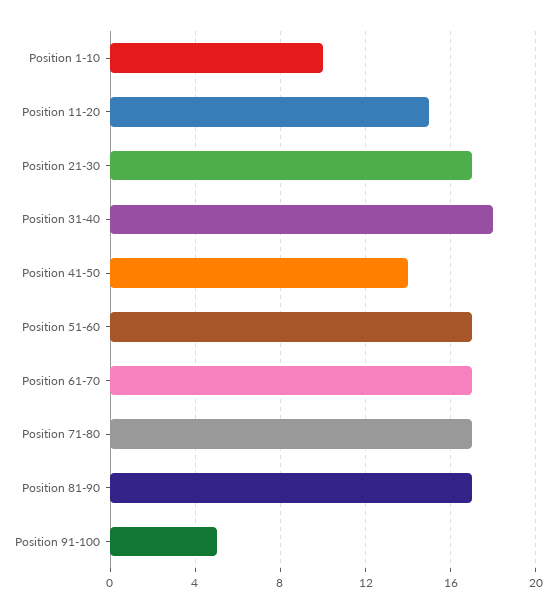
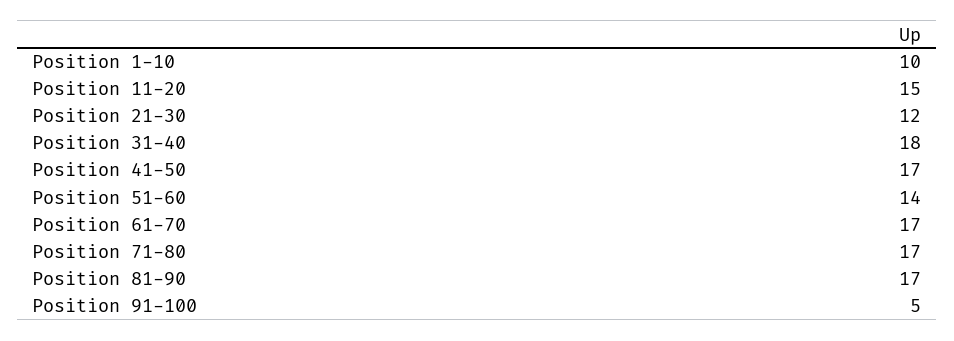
Position 21-30: 17 -> 12
Position 41-50: 14 -> 17
Position 51-60: 17 -> 14

